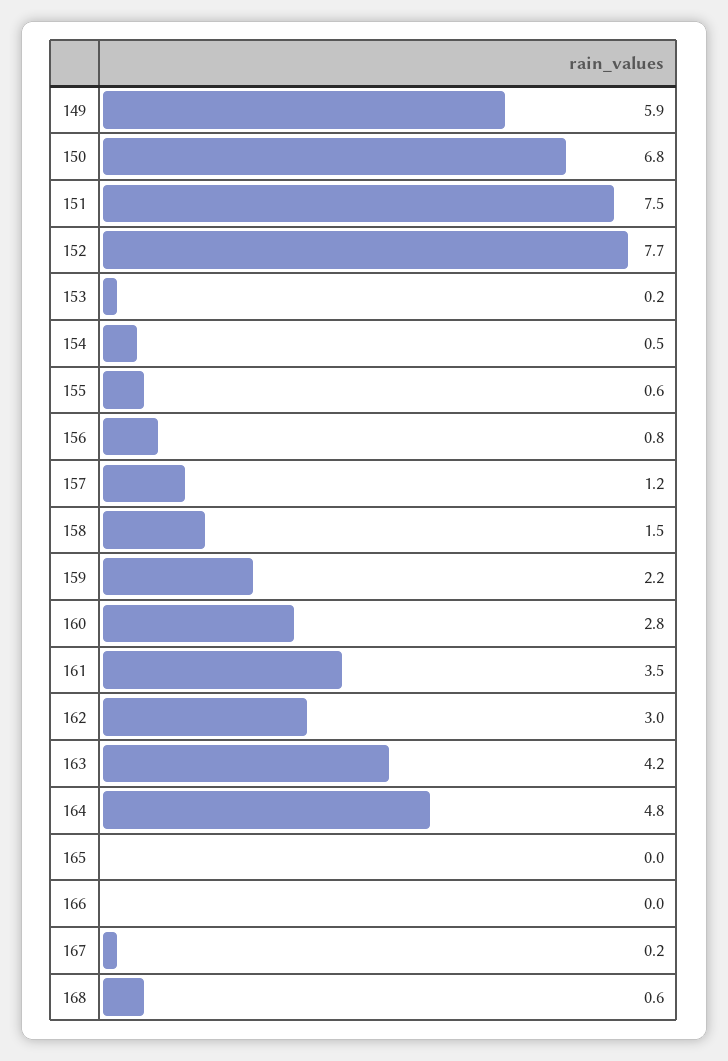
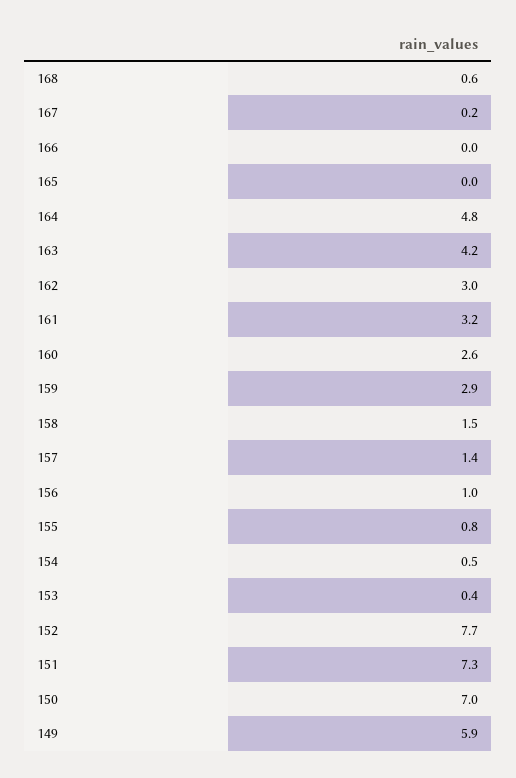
150: 6.8 -> 7
151: 7.5 -> 7.3
153: 0.2 -> 0.4
155: 0.6 -> 0.8
156: 0.8 -> 1
157: 1.2 -> 1.4
159: 2.2 -> 2.9
160: 2.8 -> 2.6
161: 3.5 -> 3.2

